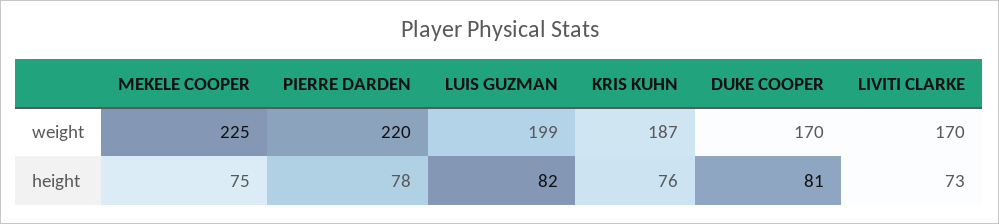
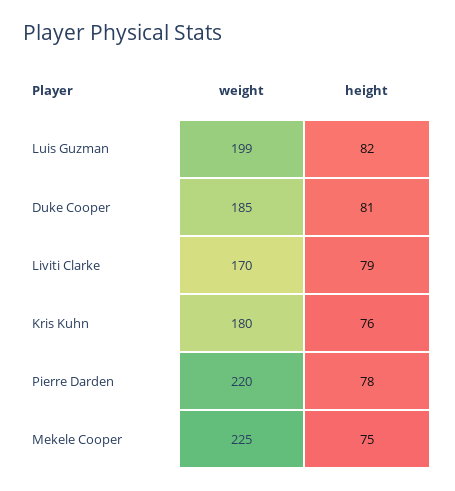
KRIS KUHN, weight: 187 -> 180
DUKE COOPER, weight: 170 -> 185
LIVITI CLARKE, height: 73 -> 79

